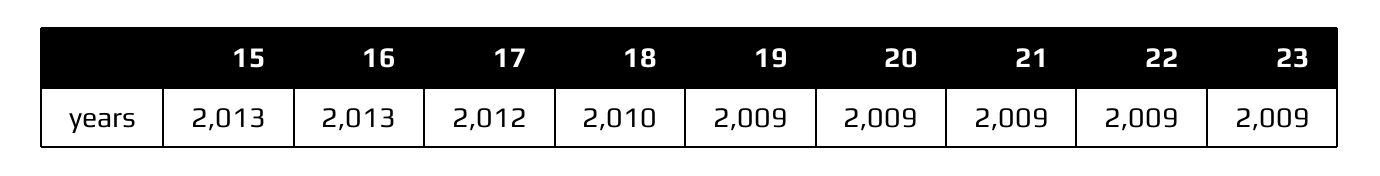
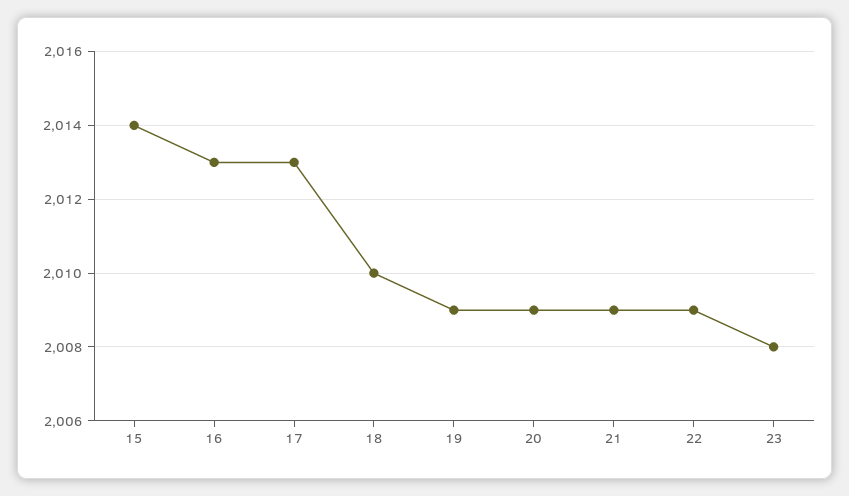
15: 2013 -> 2014
17: 2012 -> 2013
23: 2009 -> 2008

